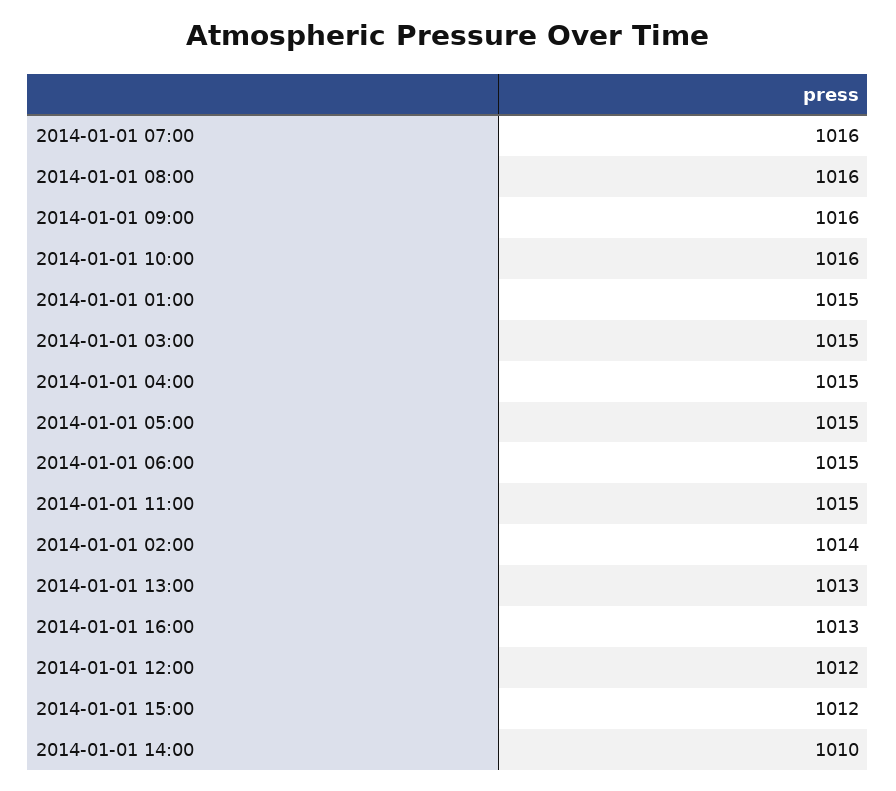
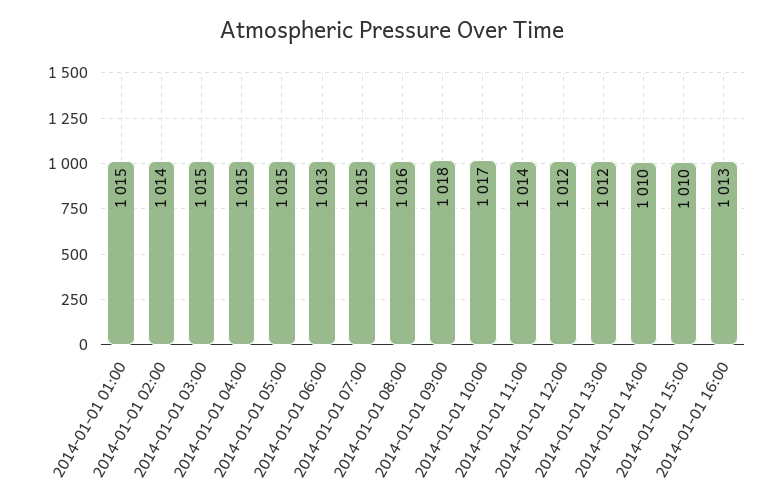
2014-01-01 07:00: 1016 -> 1015
2014-01-01 09:00: 1016 -> 1018
2014-01-01 10:00: 1016 -> 1017
2014-01-01 06:00: 1015 -> 1013
2014-01-01 11:00: 1015 -> 1014
2014-01-01 13:00: 1013 -> 1012
2014-01-01 15:00: 1012 -> 1010

